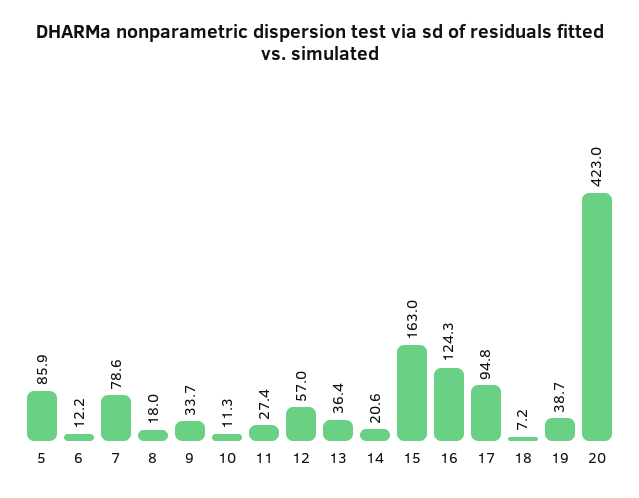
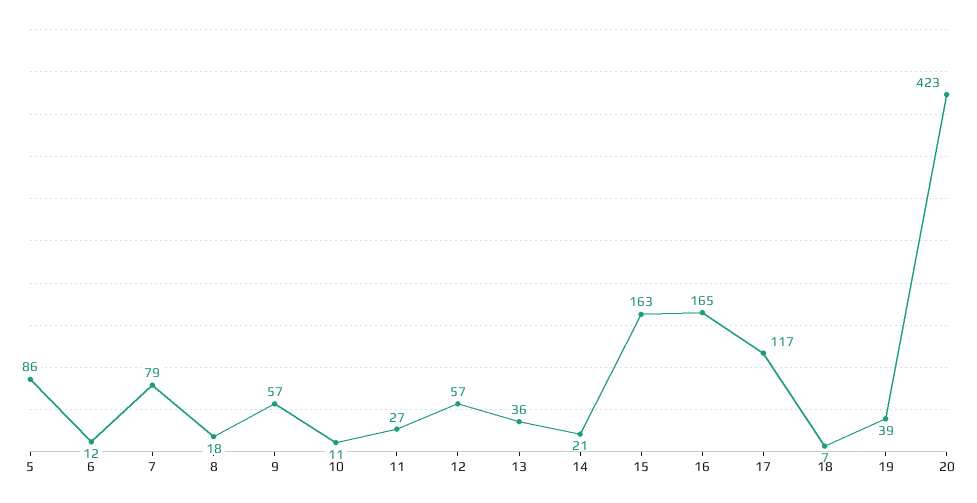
9: 33.7 -> 57
16: 124.3 -> 165
17: 94.8 -> 117

